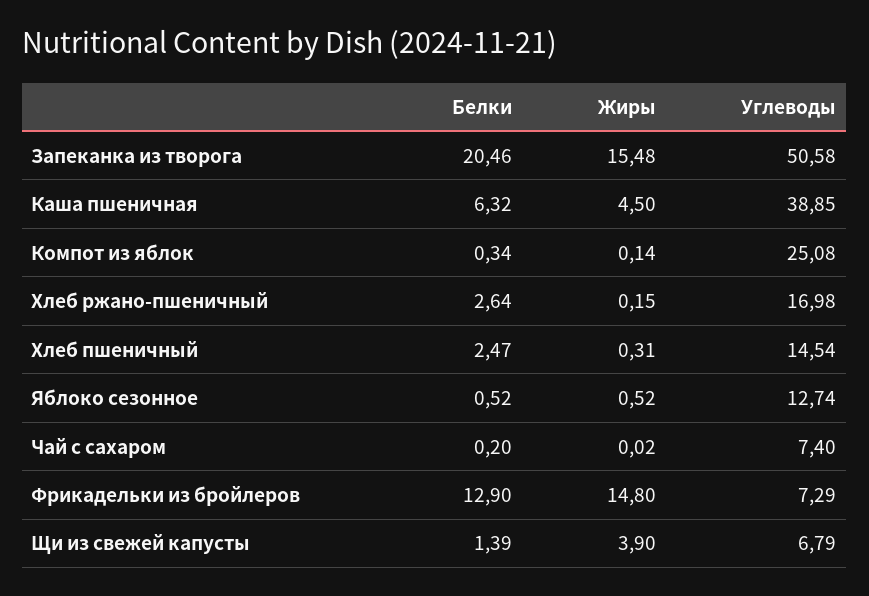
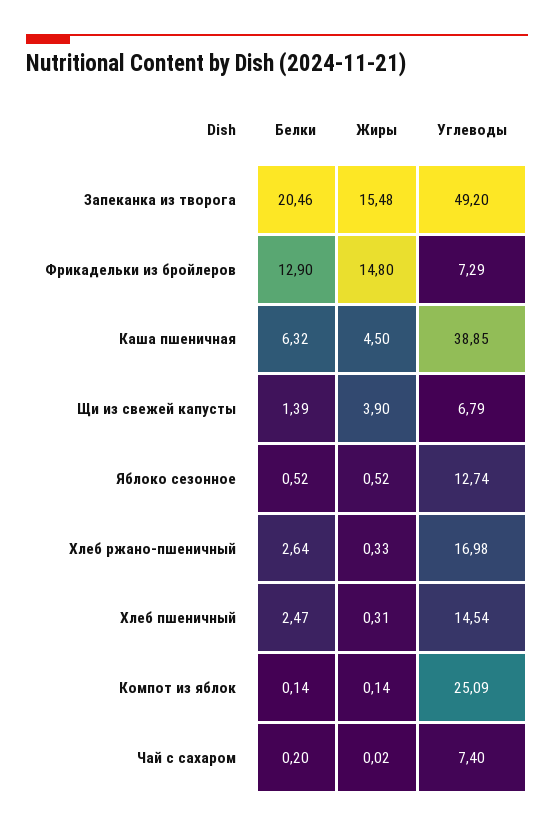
Углеводы, Запеканка из творога: 50.58 -> 49.2
Белки, Компот из яблок: 0.34 -> 0.14
Углеводы, Компот из яблок: 25.08 -> 25.09
Жиры, Хлеб ржано-пшеничный: 0.15 -> 0.33

